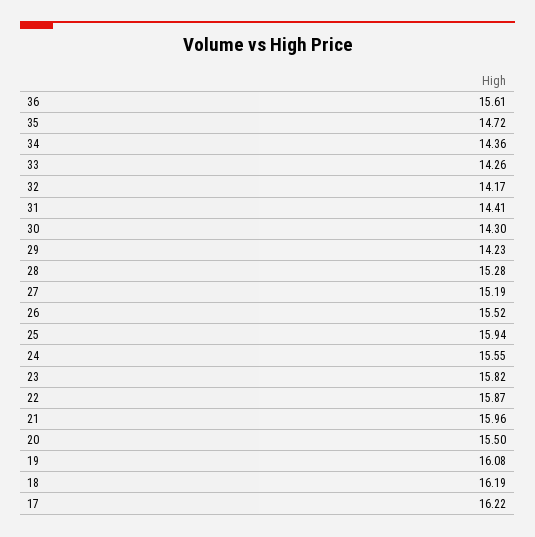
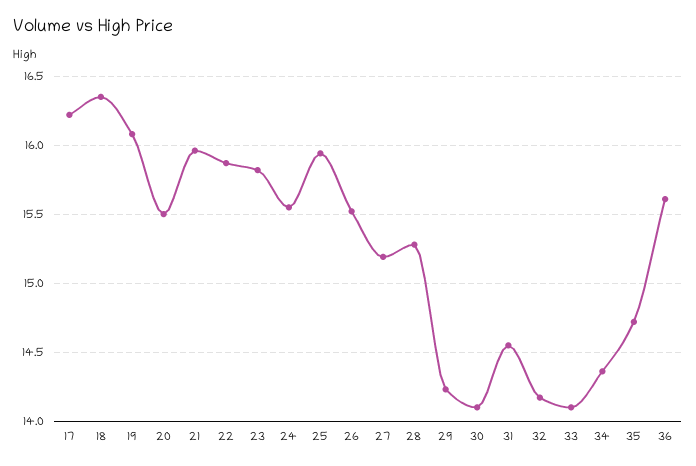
33: 14.26 -> 14.1
31: 14.41 -> 14.55
30: 14.3 -> 14.1
18: 16.19 -> 16.35

